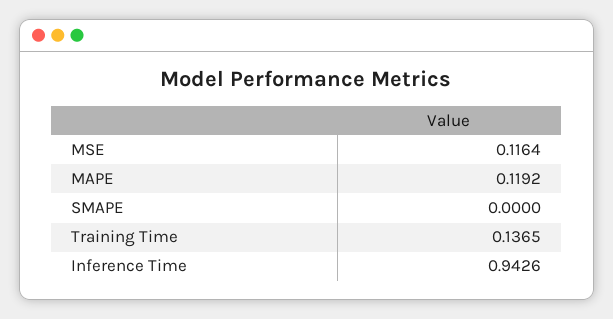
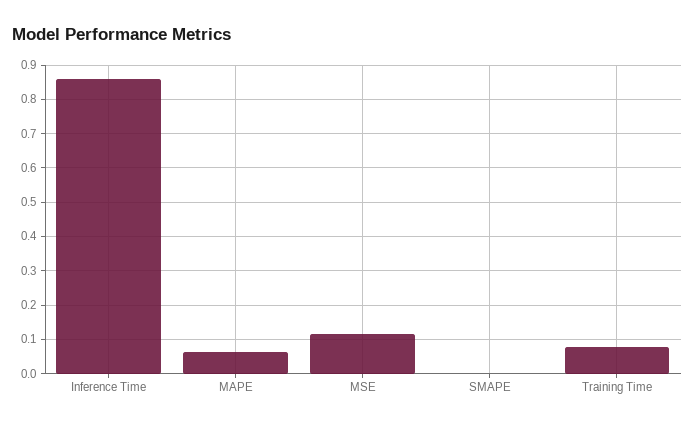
MAPE: 0.1192 -> 0.06
Training Time: 0.1365 -> 0.08
Inference Time: 0.9426 -> 0.86

